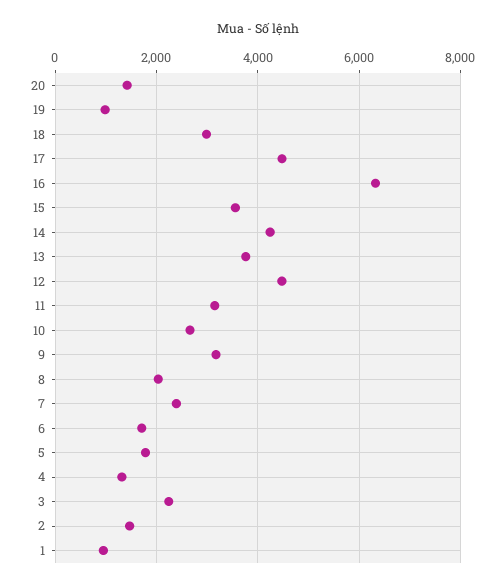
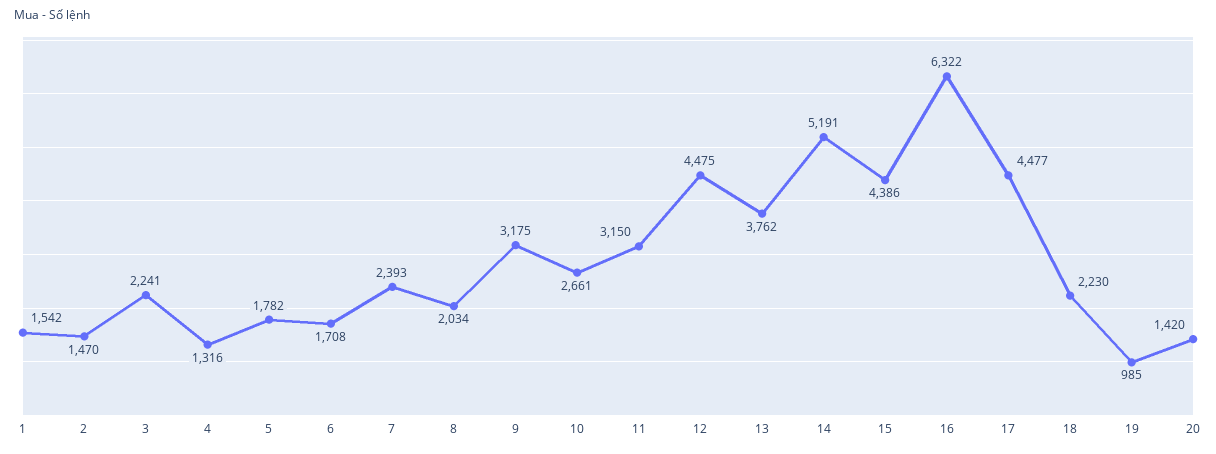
18: 3000 -> 2230
15: 3600 -> 4386
14: 4200 -> 5191
1: 1000 -> 1542

